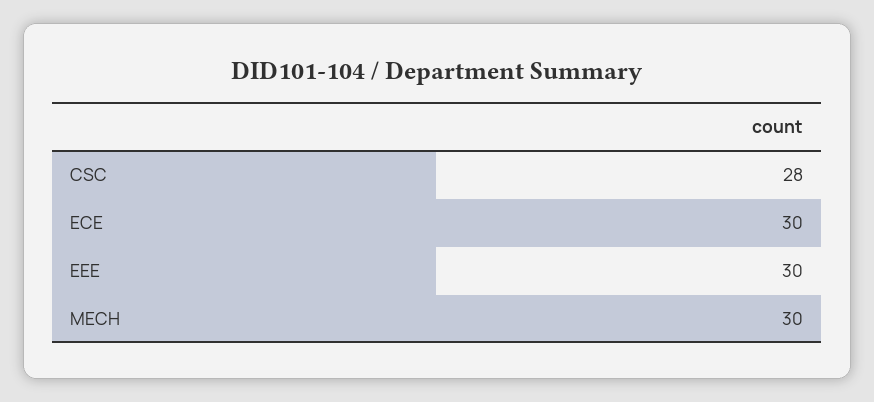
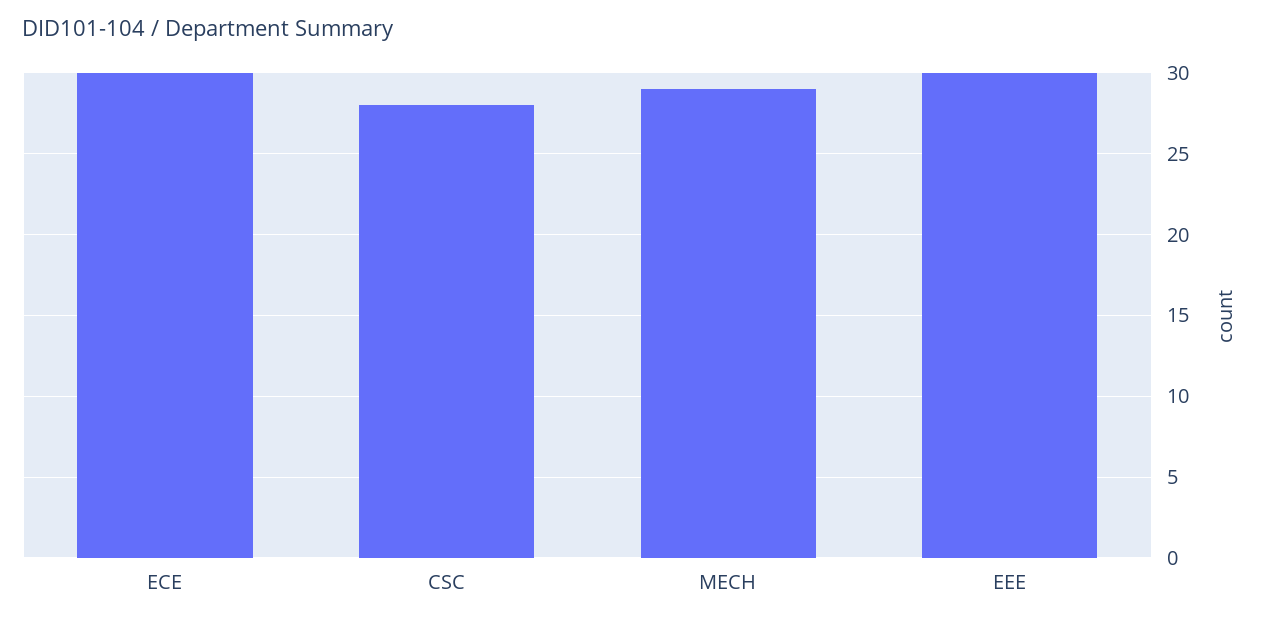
MECH: 30 -> 29

